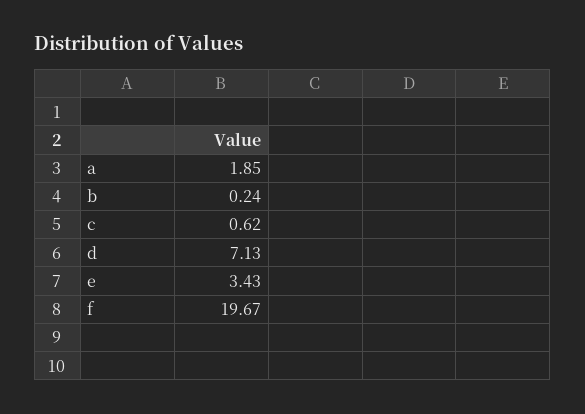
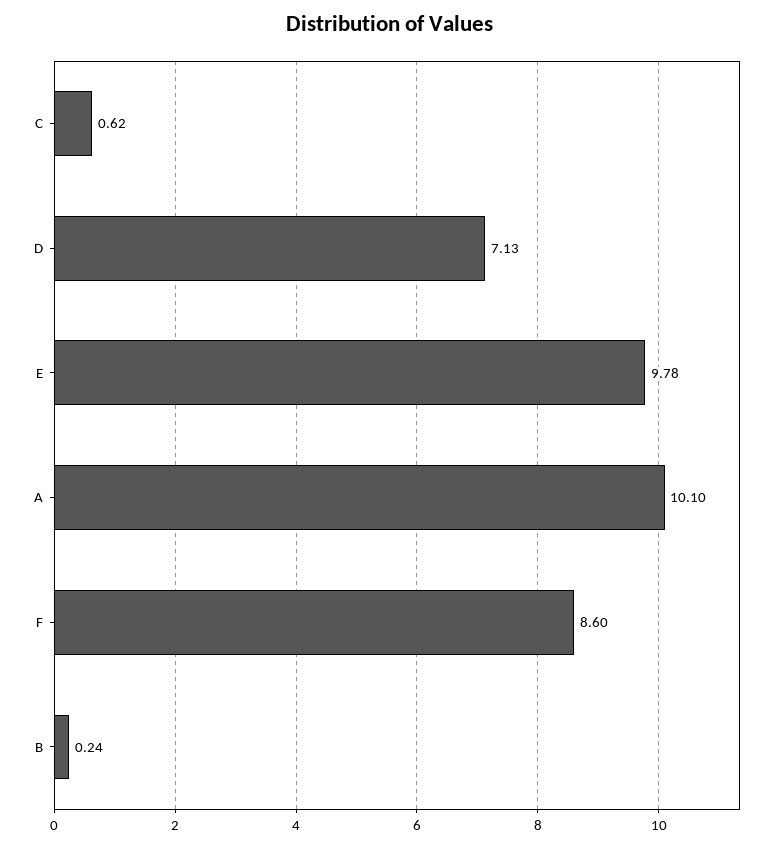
a: 1.85 -> 10.1
e: 3.43 -> 9.78
f: 19.67 -> 8.6

